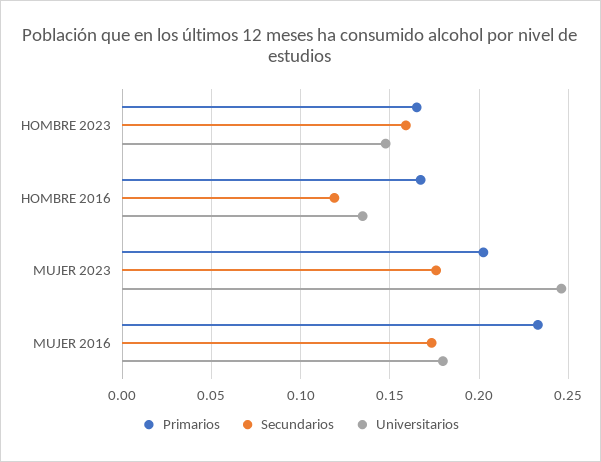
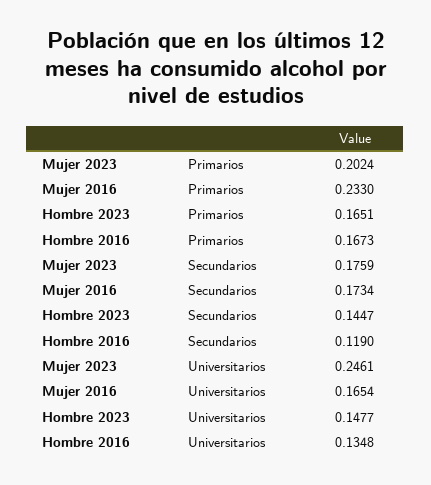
Secundarios, HOMBRE 2023: 0.16 -> 0.1447
Universitarios, MUJER 2016: 0.18 -> 0.1654

